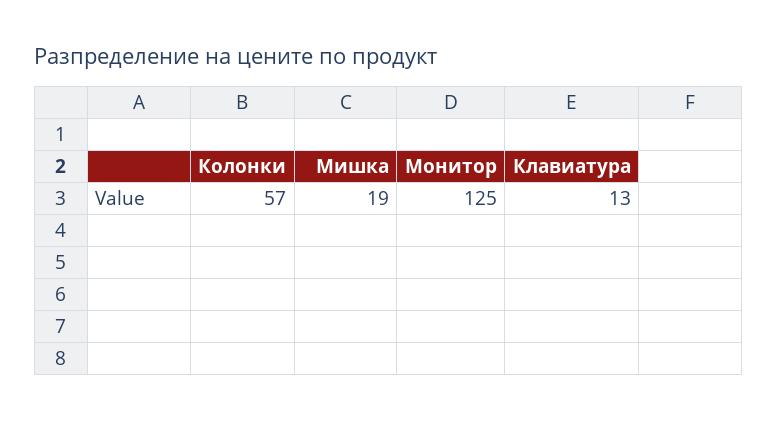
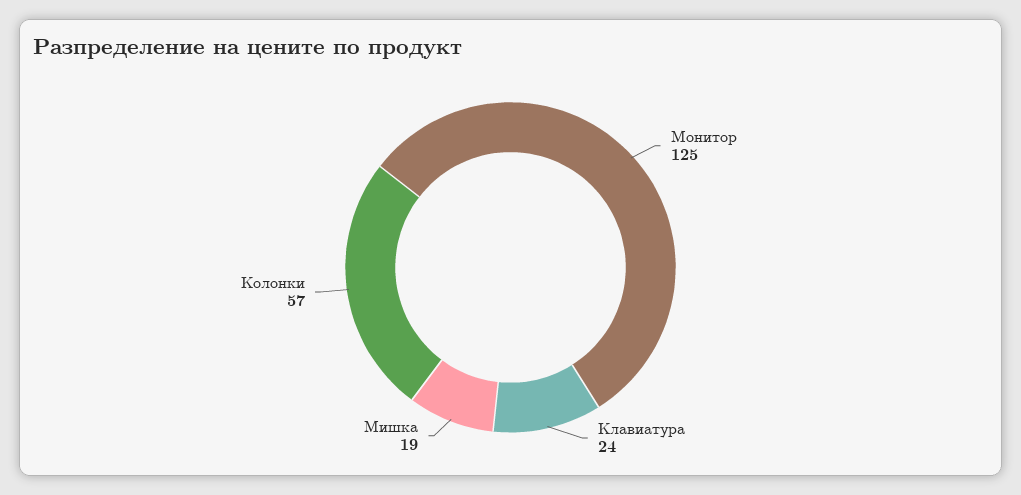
Клавиатура: 13 -> 24

